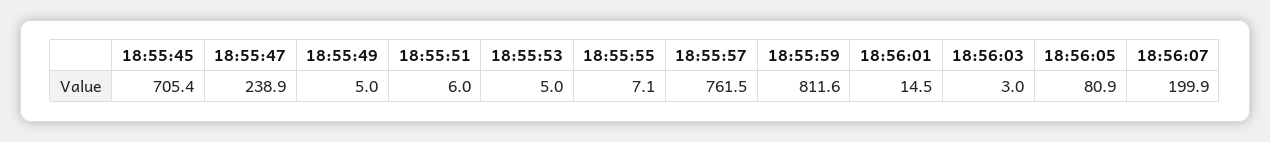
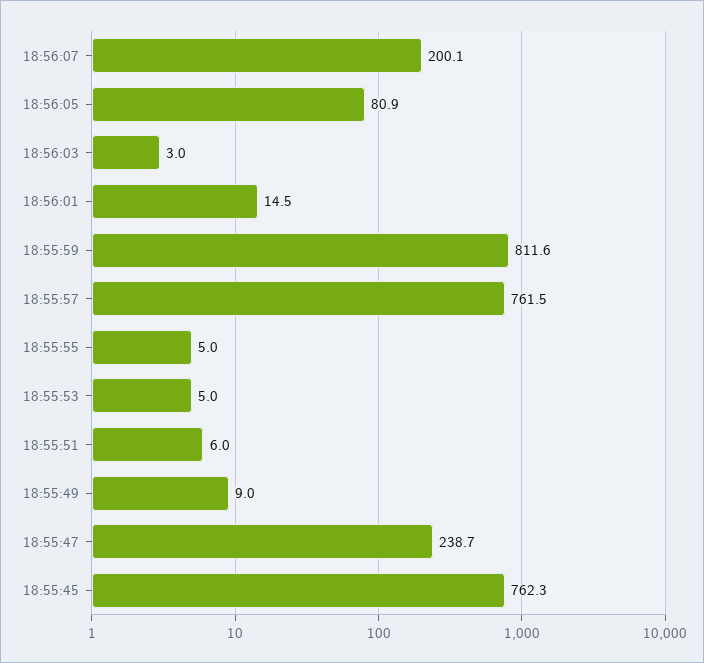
18:55:45: 705.4 -> 762.3
18:55:47: 238.9 -> 238.7
18:55:49: 5 -> 9
18:55:55: 7.1 -> 5
18:56:07: 199.9 -> 200.1

